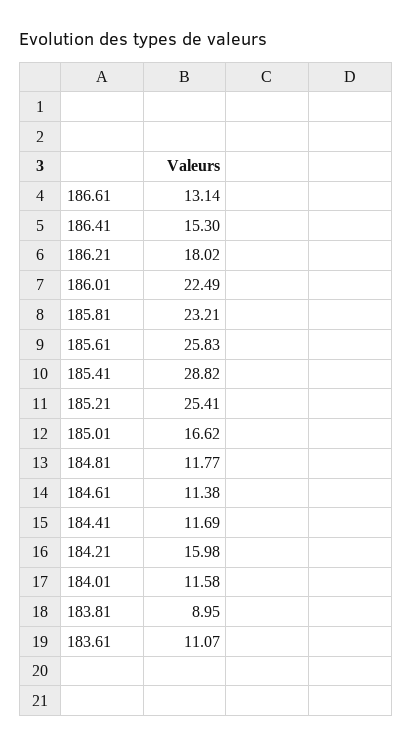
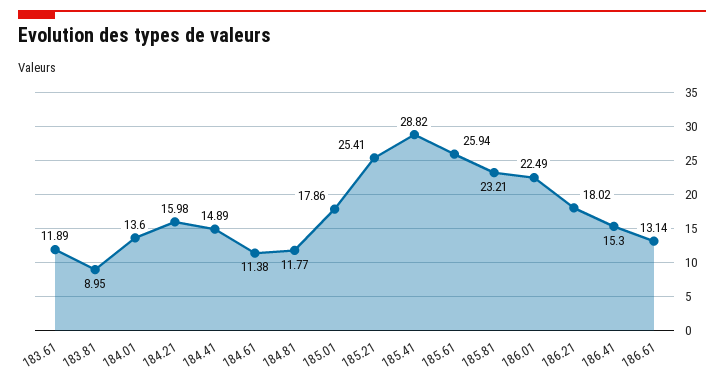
185.61: 25.83 -> 25.94
185.01: 16.62 -> 17.86
184.41: 11.69 -> 14.89
184.01: 11.58 -> 13.6
183.61: 11.07 -> 11.89

